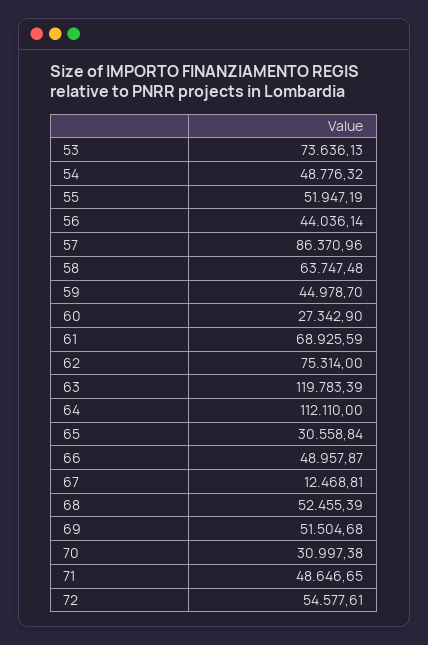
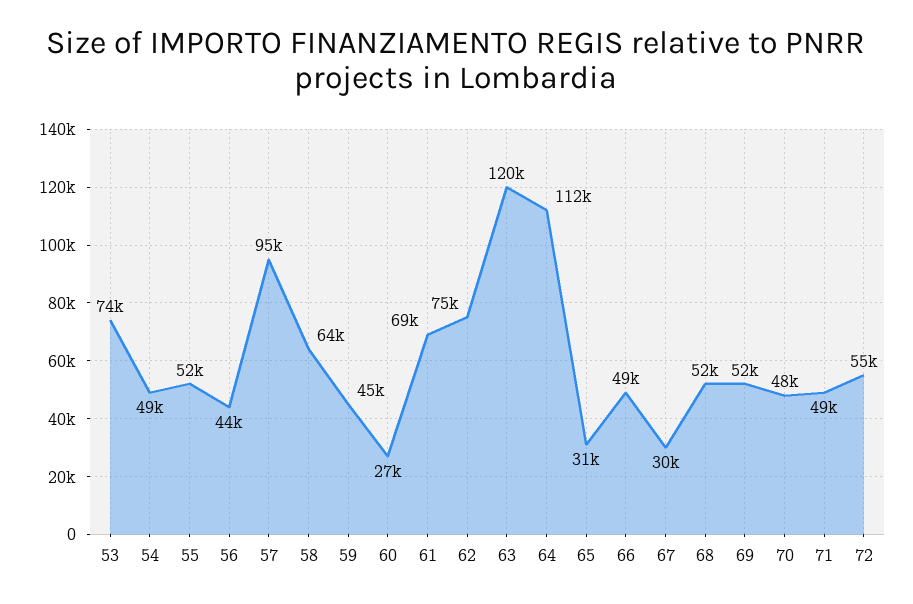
57: 86370.96 -> 95000
67: 12468.81 -> 30000
70: 30997.38 -> 48000

